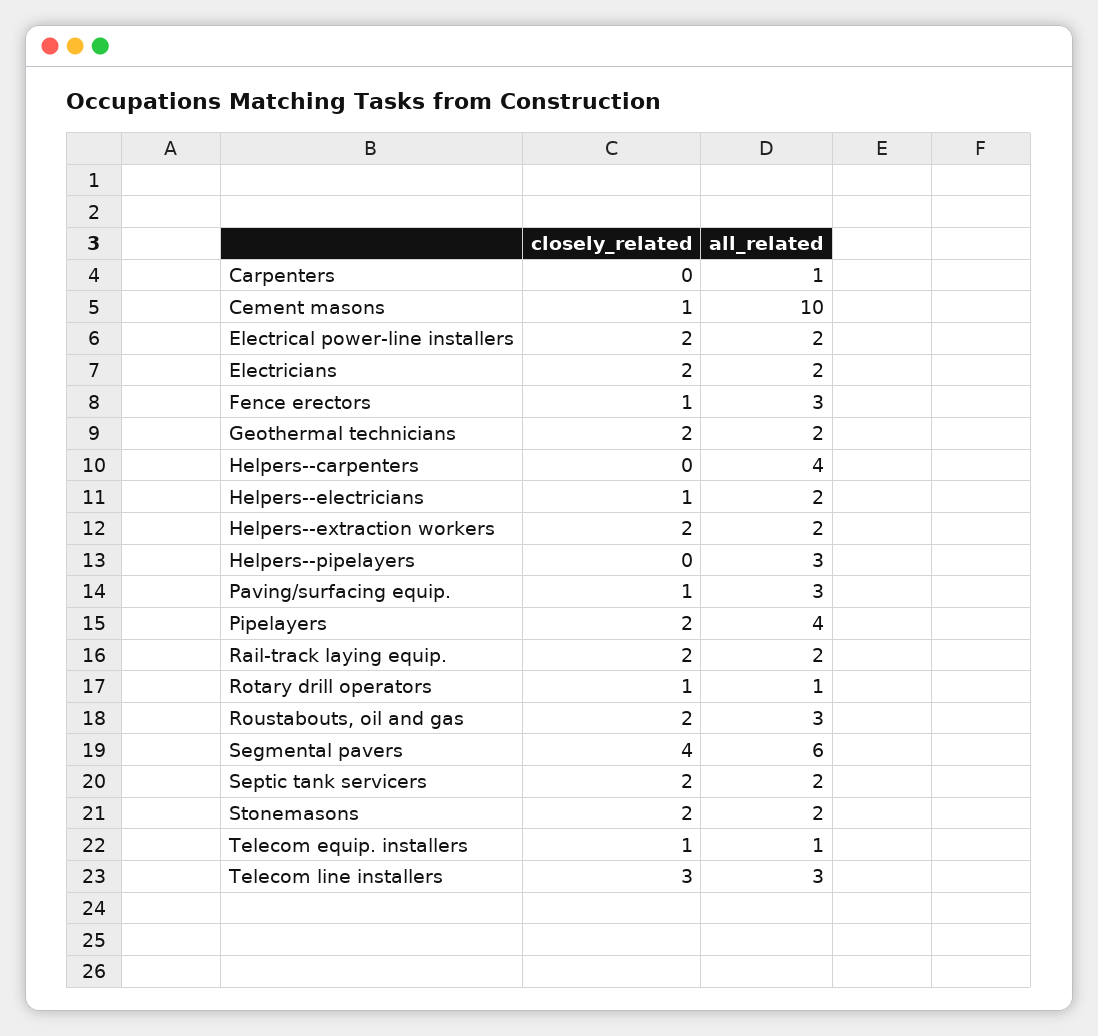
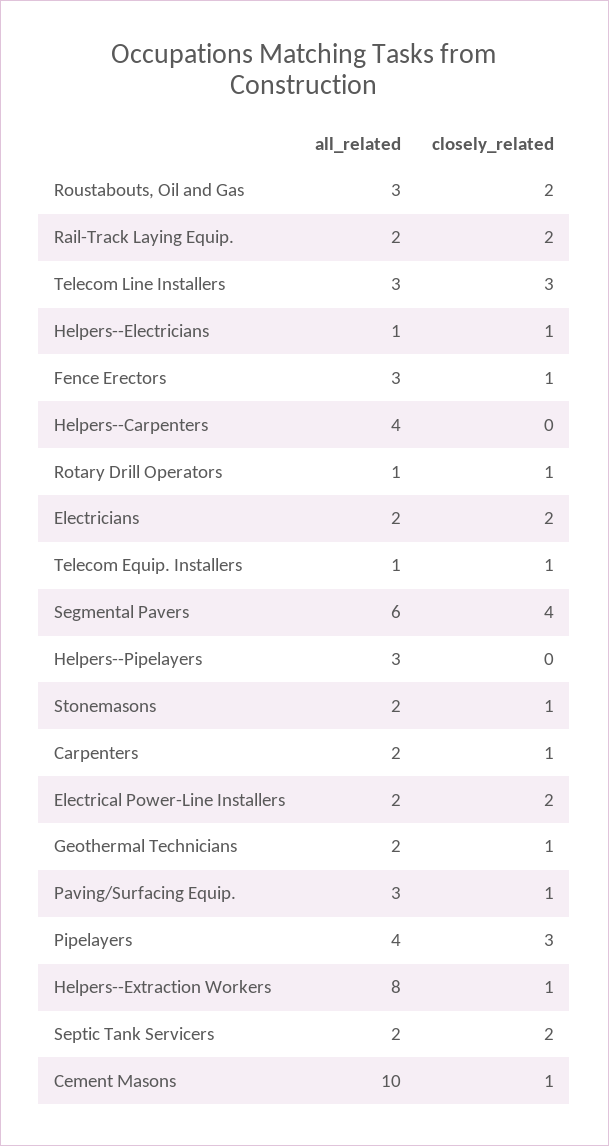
closely_related, Carpenters: 0 -> 1
all_related, Carpenters: 1 -> 2
closely_related, Geothermal technicians: 2 -> 1
all_related, Helpers--electricians: 2 -> 1
closely_related, Helpers--extraction workers: 2 -> 1
all_related, Helpers--extraction workers: 2 -> 8
closely_related, Pipelayers: 2 -> 3
closely_related, Stonemasons: 2 -> 1

